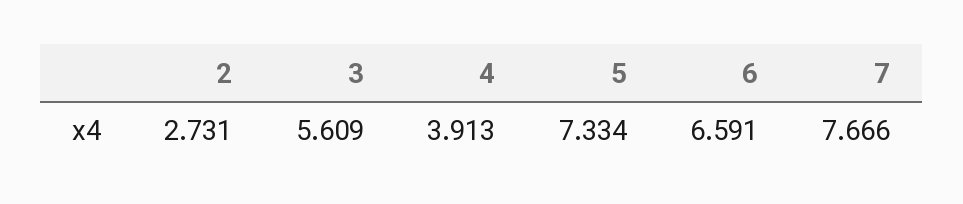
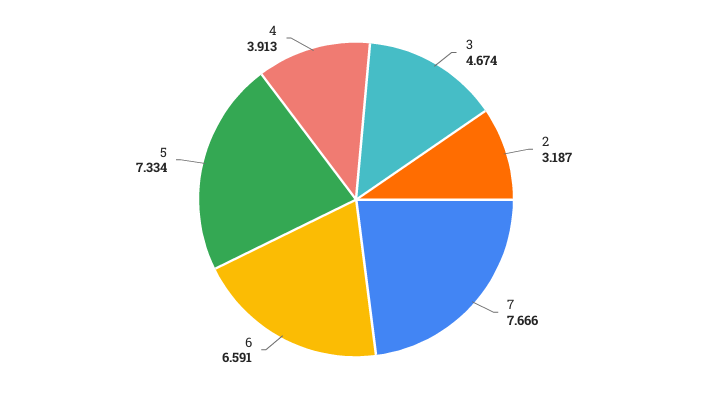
2: 2.731 -> 3.187
3: 5.609 -> 4.674

